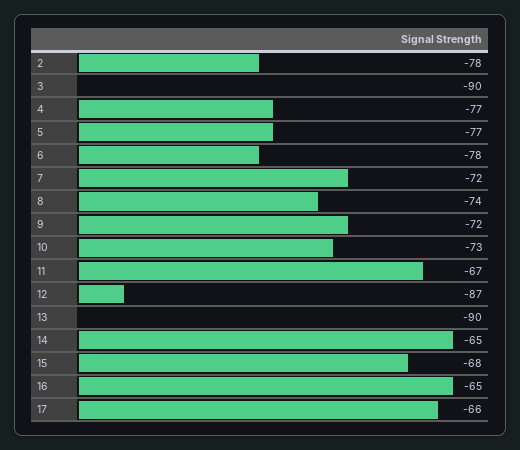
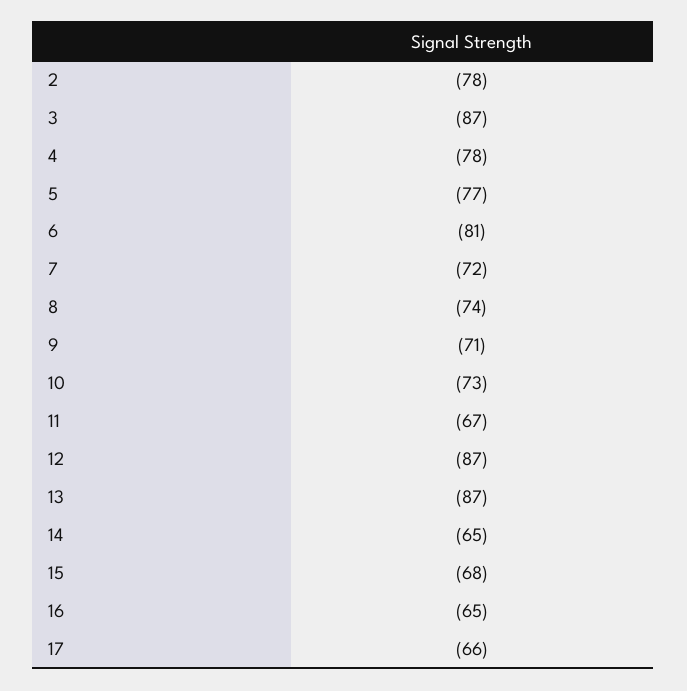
3: -90 -> -87
4: -77 -> -78
6: -78 -> -81
9: -72 -> -71
13: -90 -> -87

